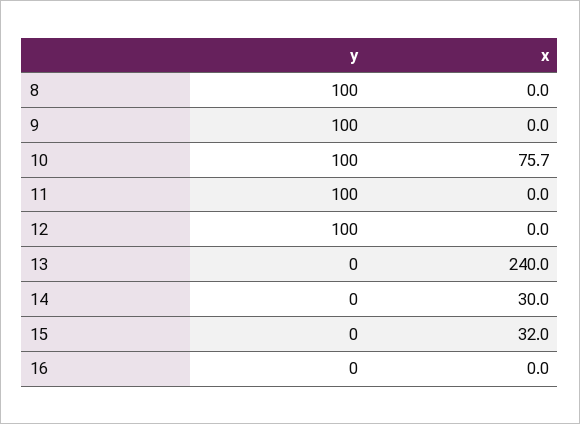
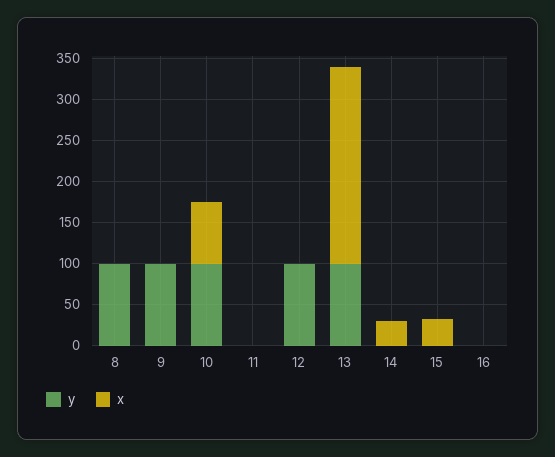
y, 11: 100 -> 0
y, 13: 0 -> 100

